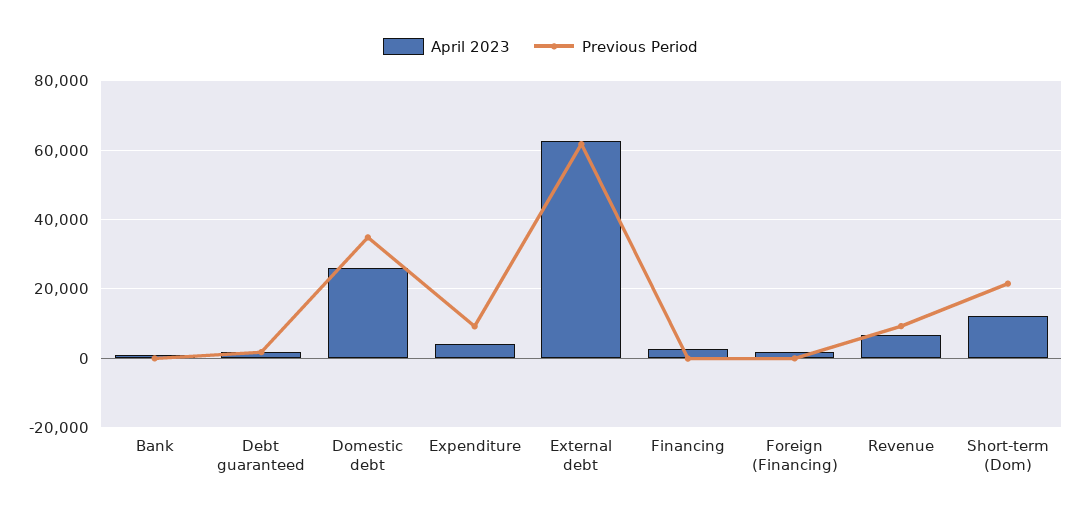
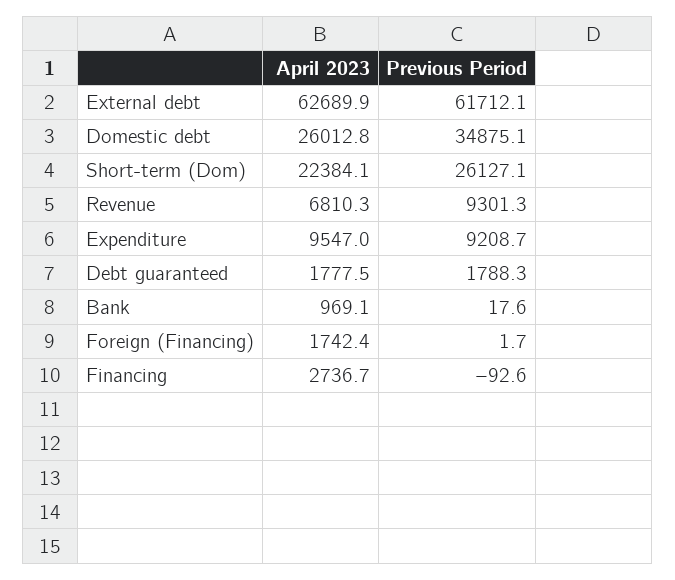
April 2023, Expenditure: 4000 -> 9547
April 2023, Short-term (Dom): 12000 -> 22384.1
Previous Period, Short-term (Dom): 22000 -> 26127.1

